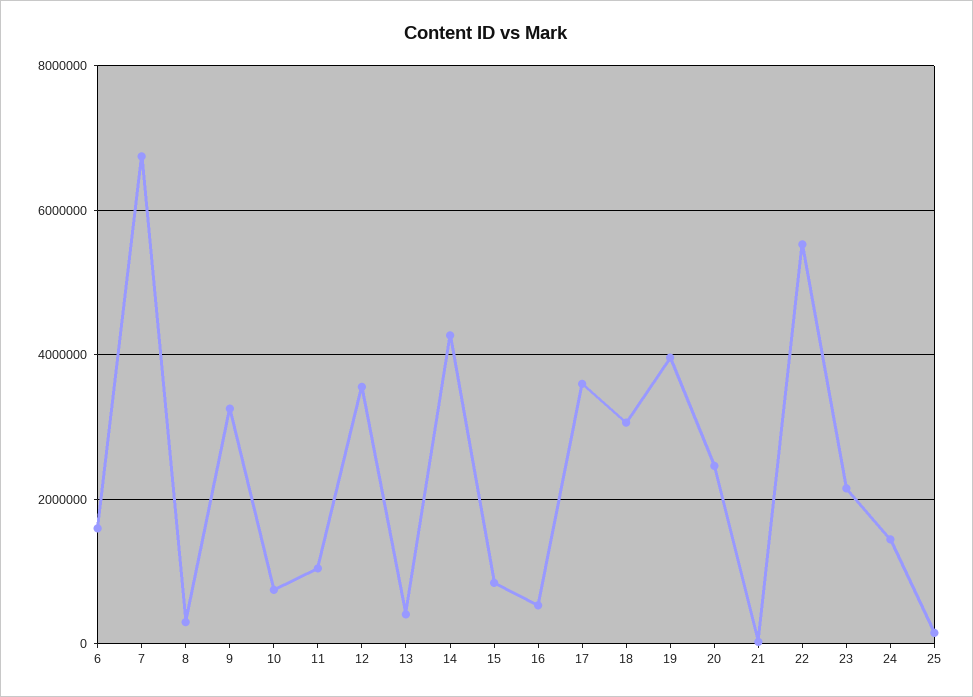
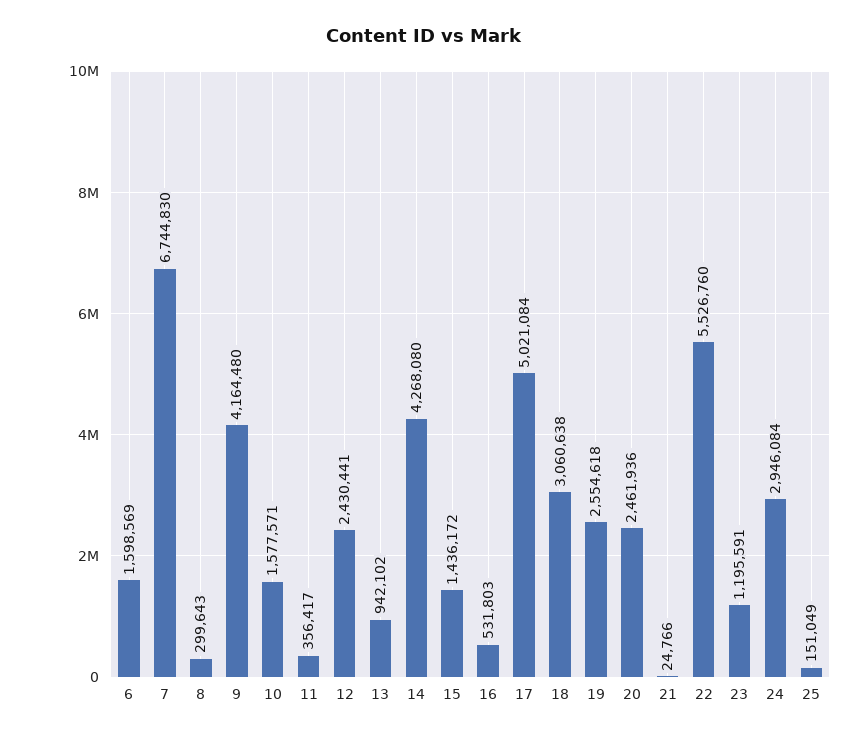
9: 3200000 -> 4164480
10: 800000 -> 1577571
11: 1000000 -> 356417
12: 3600000 -> 2430441
13: 400000 -> 942102
15: 800000 -> 1436172
17: 3600000 -> 5021084
19: 4000000 -> 2554618
23: 2200000 -> 1195591
24: 1400000 -> 2946084

